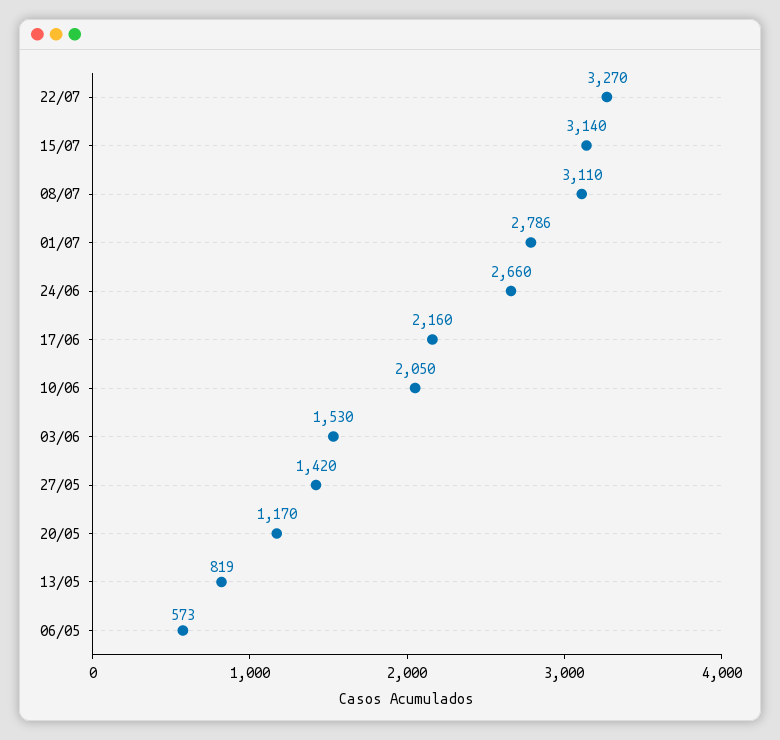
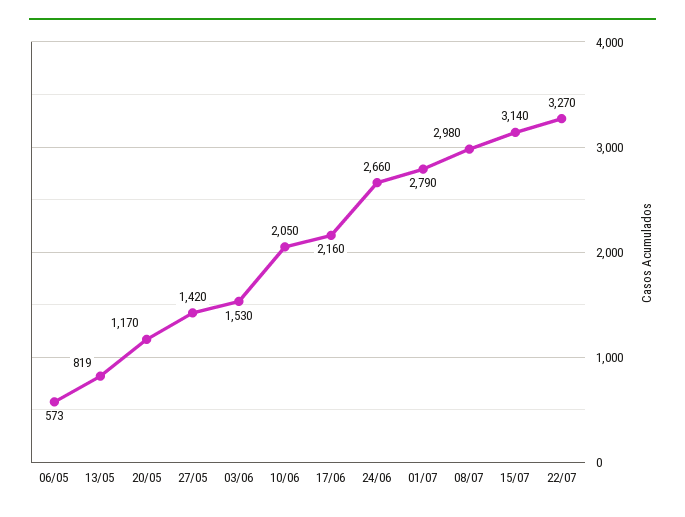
08/07: 3110 -> 2980
01/07: 2786 -> 2790

